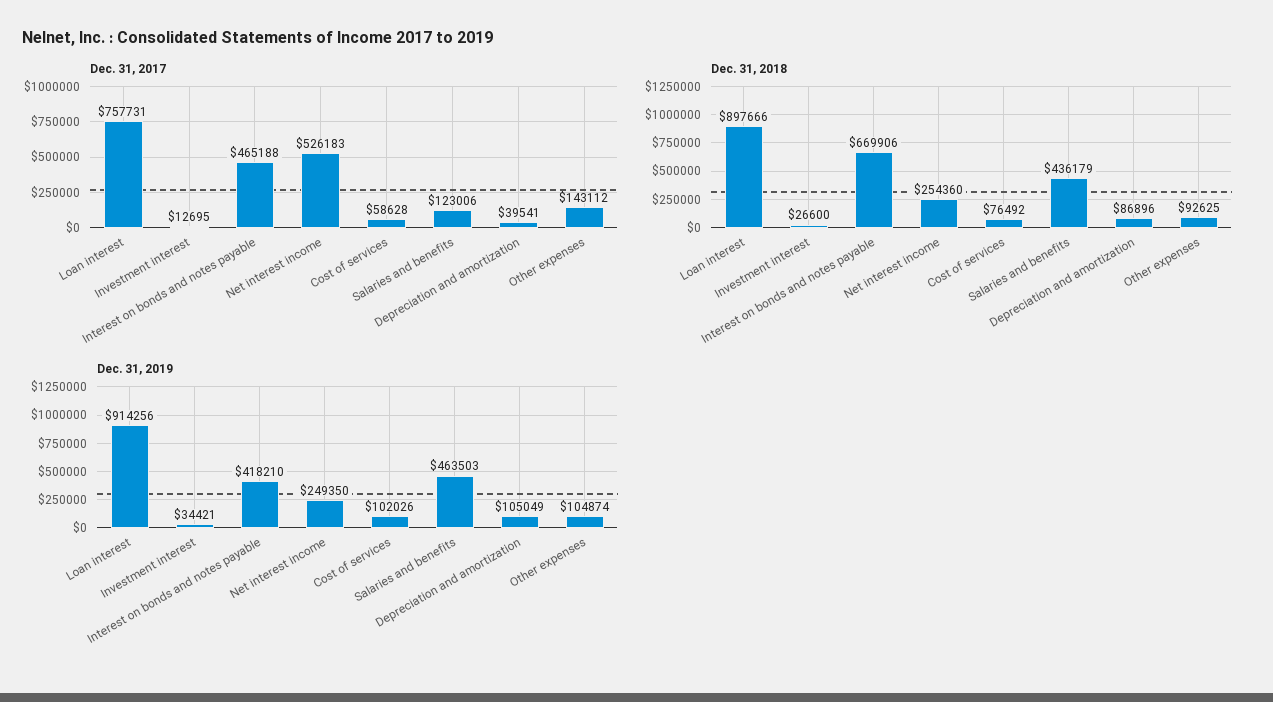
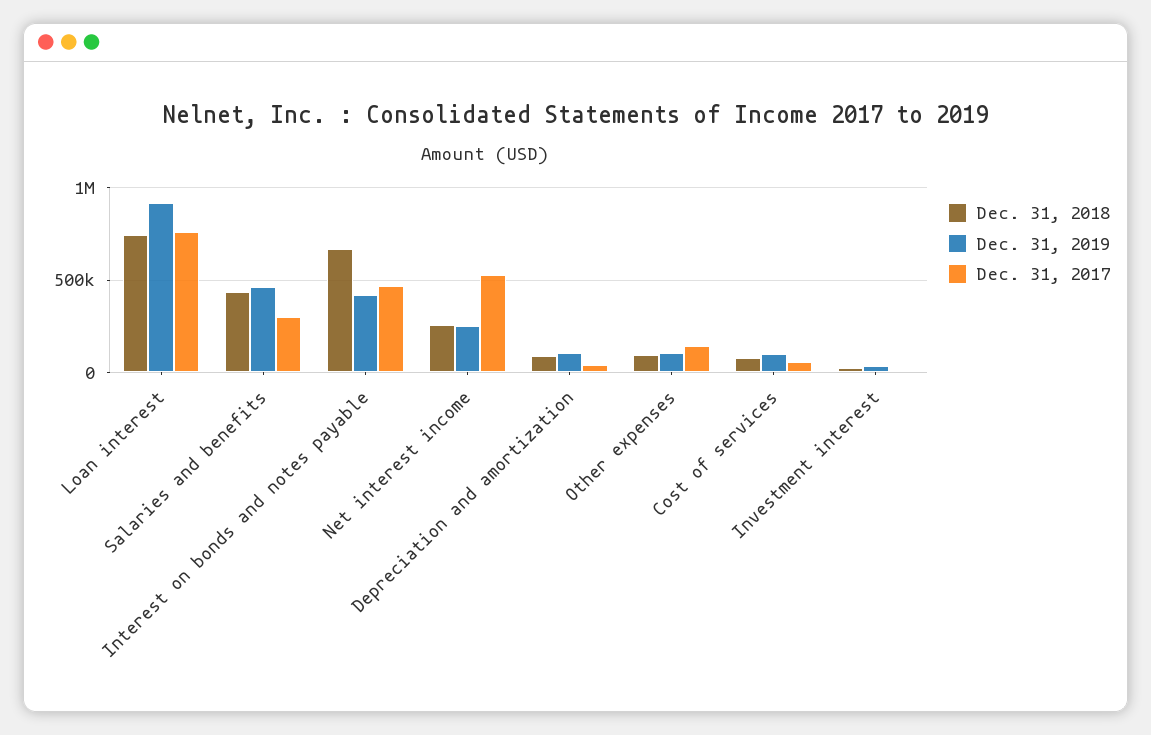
Dec. 31, 2017, Salaries and benefits: 123006 -> 300000
Dec. 31, 2018, Loan interest: 897666 -> 750000

